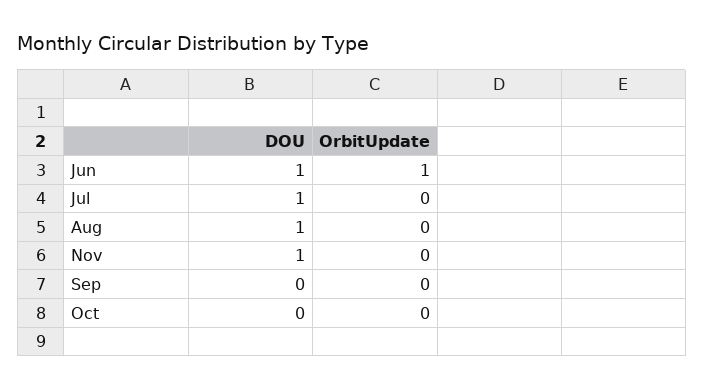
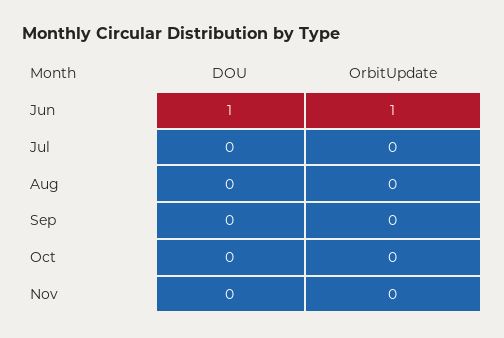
DOU, Jul: 1 -> 0
DOU, Aug: 1 -> 0
DOU, Nov: 1 -> 0

